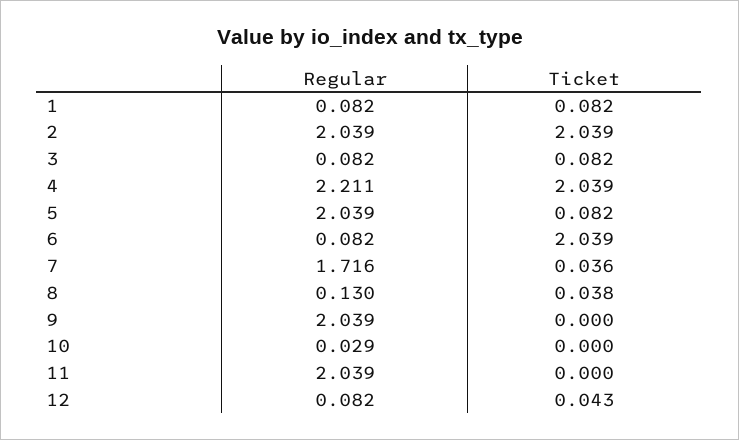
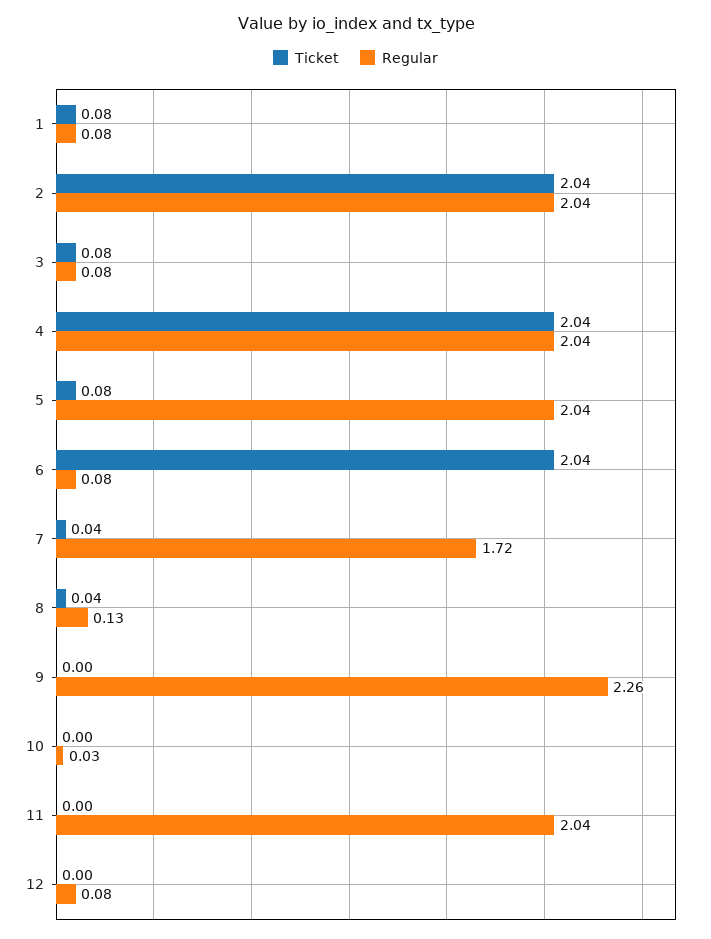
Regular, 4: 2.211 -> 2.04
Regular, 9: 2.039 -> 2.26
Ticket, 12: 0.043 -> 0

